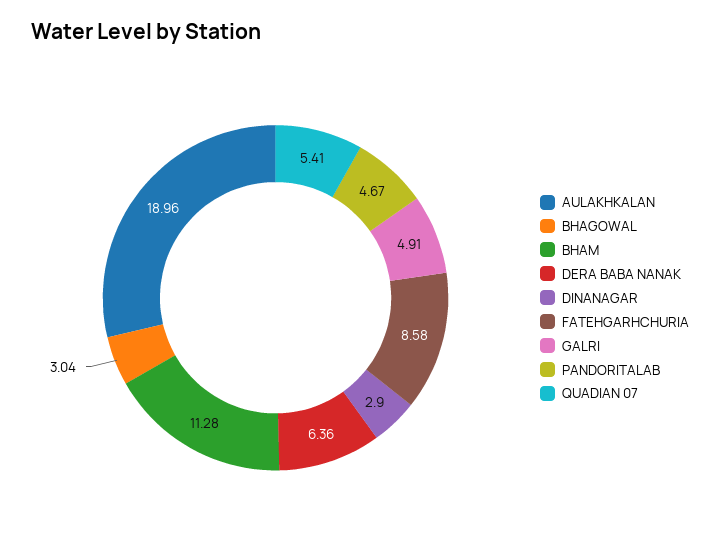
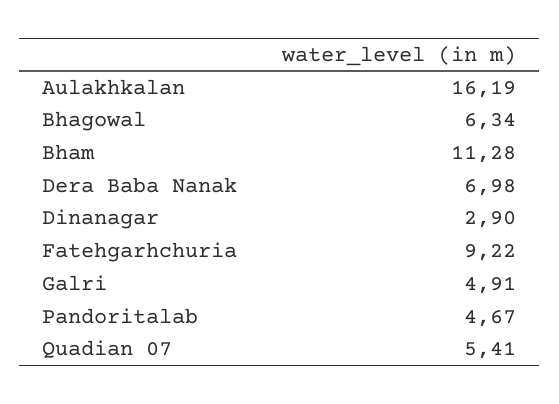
AULAKHKALAN: 18.96 -> 16.19
BHAGOWAL: 3.04 -> 6.34
DERA BABA NANAK: 6.36 -> 6.98
FATEHGARHCHURIA: 8.58 -> 9.22

